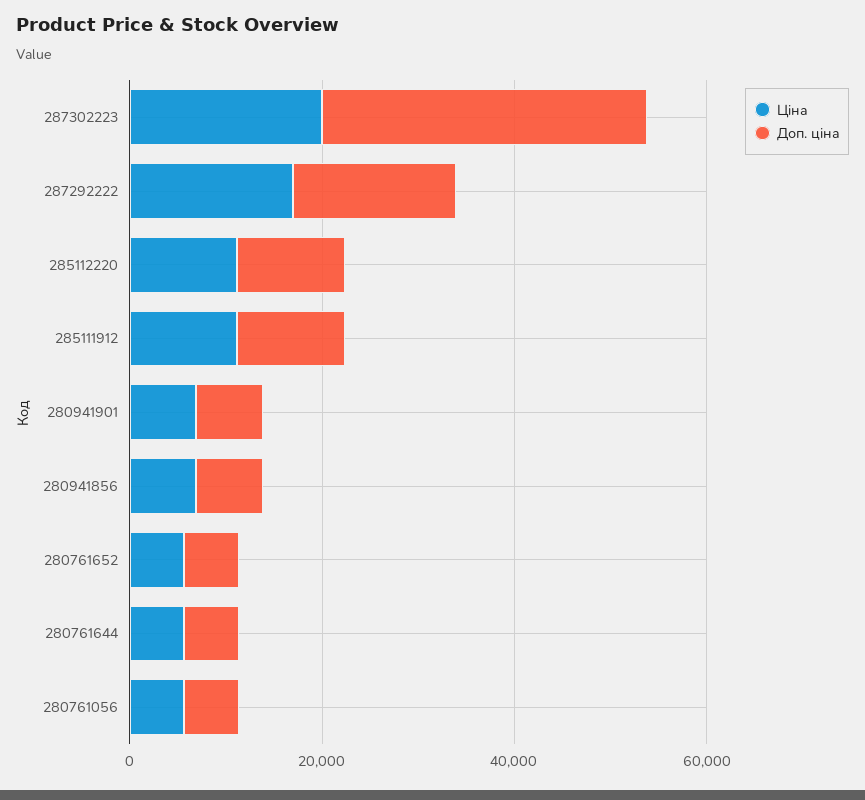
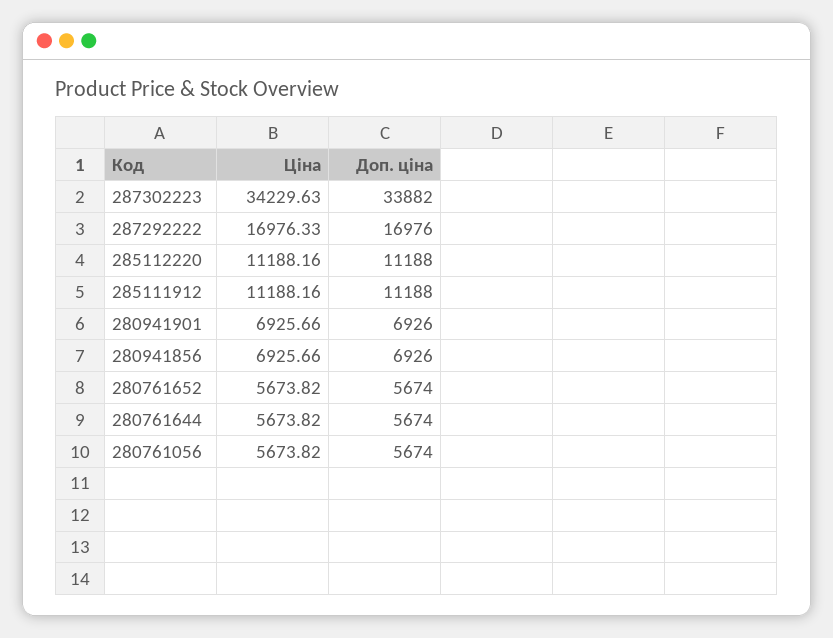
Ціна, 287302223: 20000 -> 34229.63

